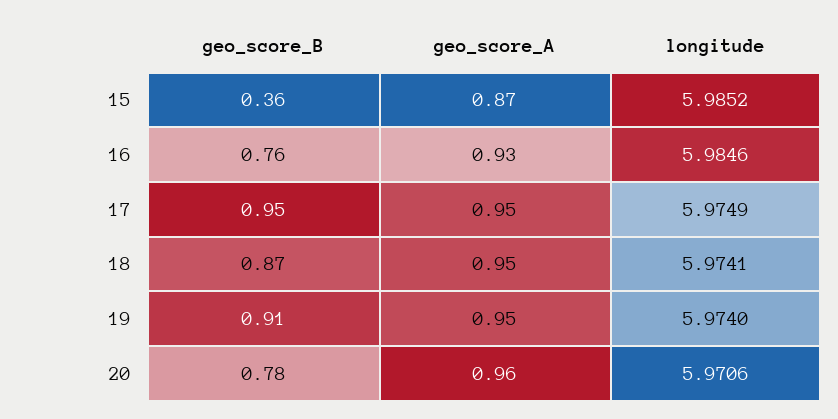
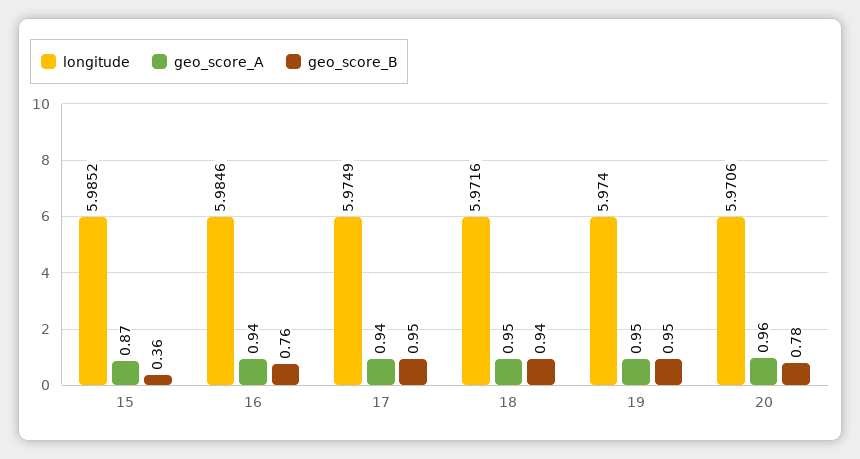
geo_score_A, 16: 0.93 -> 0.94
geo_score_A, 17: 0.95 -> 0.94
geo_score_B, 18: 0.87 -> 0.94
longitude, 18: 5.9741 -> 5.9716
geo_score_B, 19: 0.91 -> 0.95

